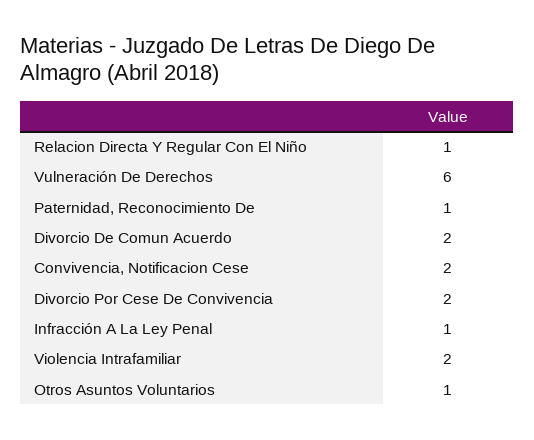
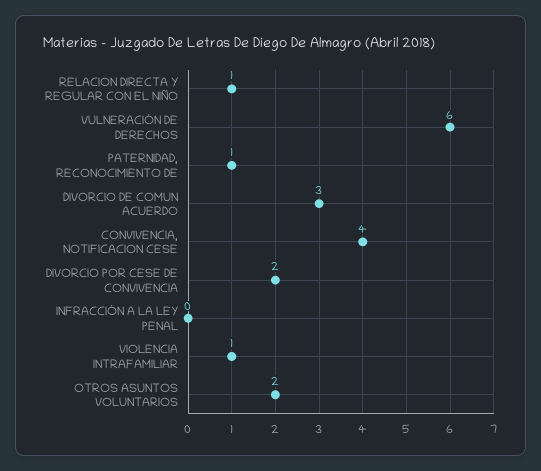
Divorcio De Comun Acuerdo: 2 -> 3
Convivencia, Notificacion Cese: 2 -> 4
Infracción A La Ley Penal: 1 -> 0
Violencia Intrafamiliar: 2 -> 1
Otros Asuntos Voluntarios: 1 -> 2

